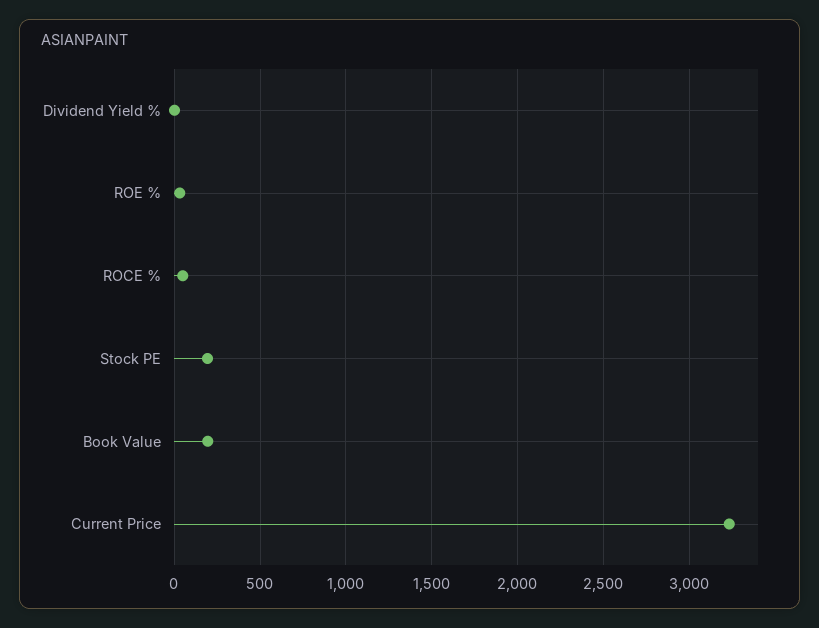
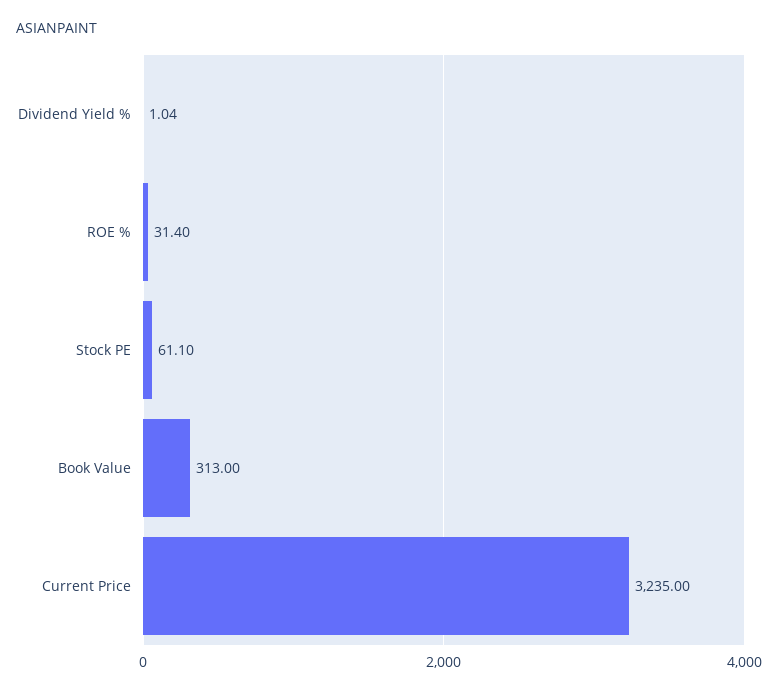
ROCE %: 50 -> none
Stock PE: 200 -> 61.1
Book Value: 200 -> 313

